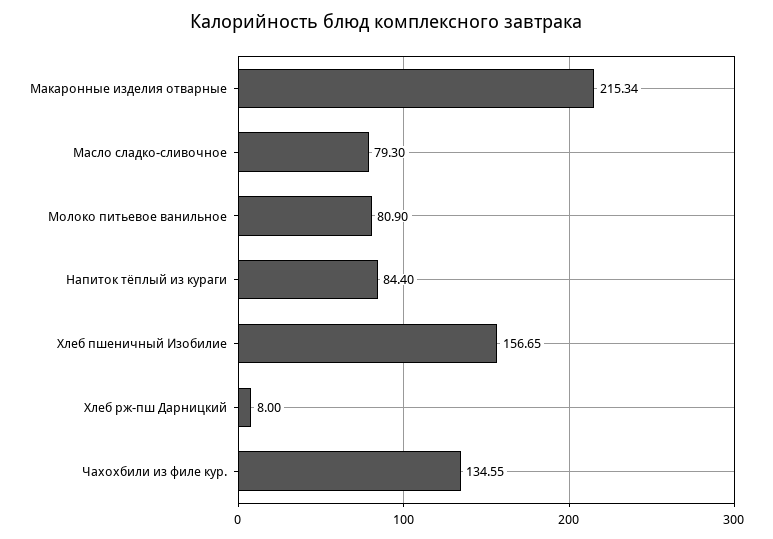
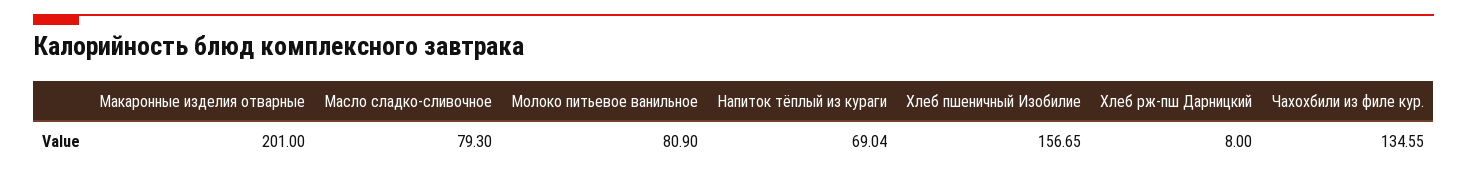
Макаронные изделия отварные: 215.34 -> 201
Напиток тёплый из кураги: 84.4 -> 69.04

